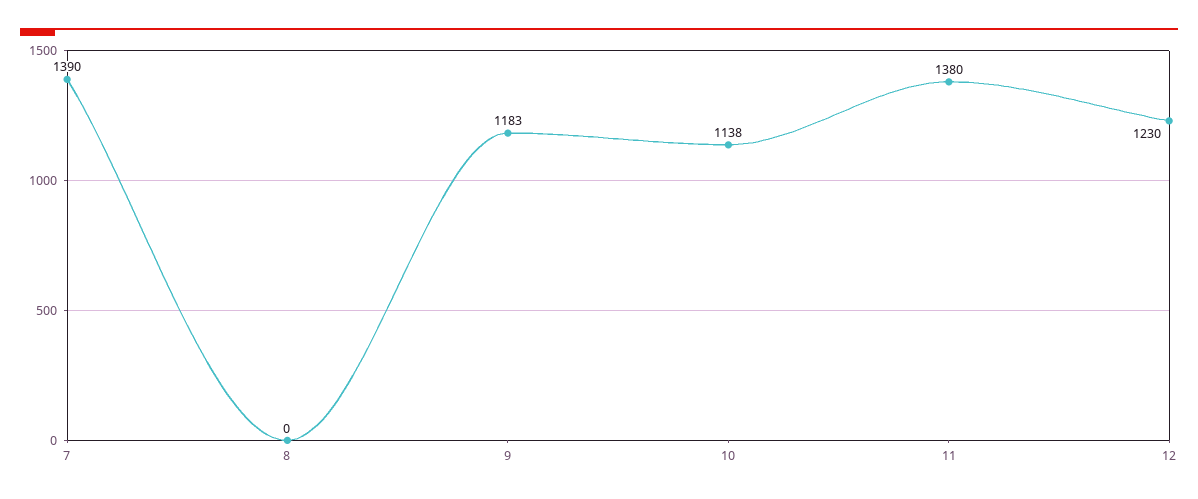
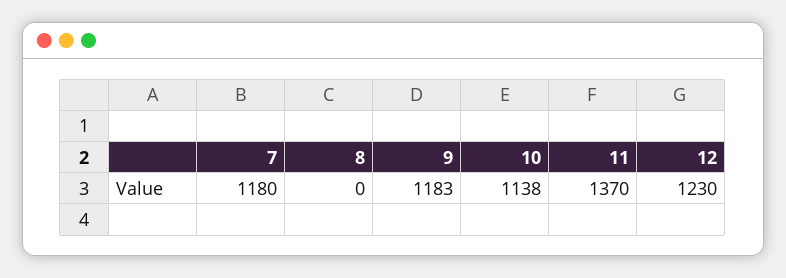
7: 1390 -> 1180
11: 1380 -> 1370

